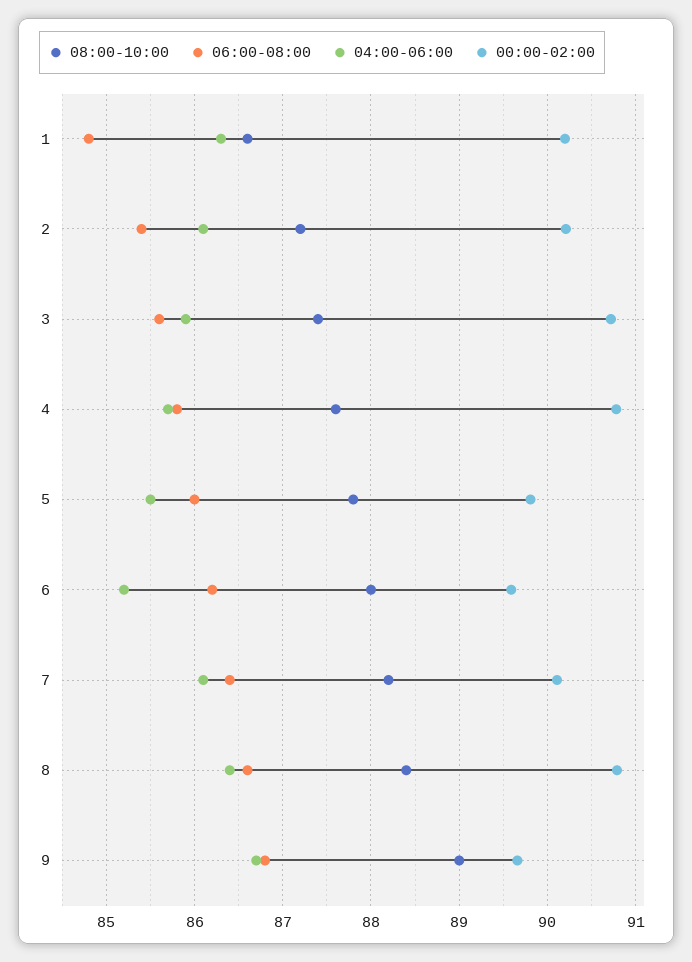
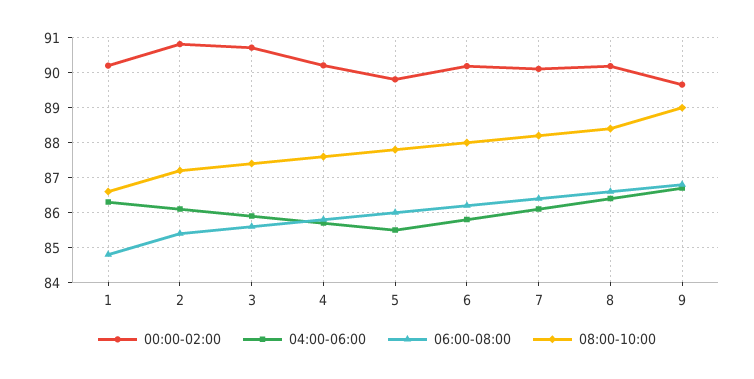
00:00-02:00, 2: 90.2 -> 90.8
00:00-02:00, 4: 90.8 -> 90.2
04:00-06:00, 6: 85.2 -> 85.8
00:00-02:00, 6: 89.6 -> 90.2
00:00-02:00, 8: 90.8 -> 90.2

